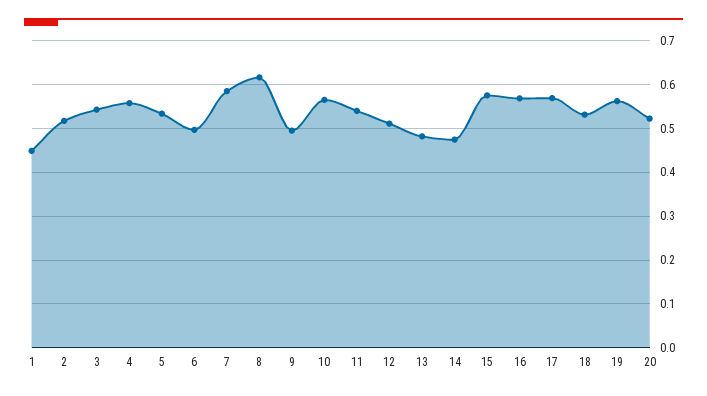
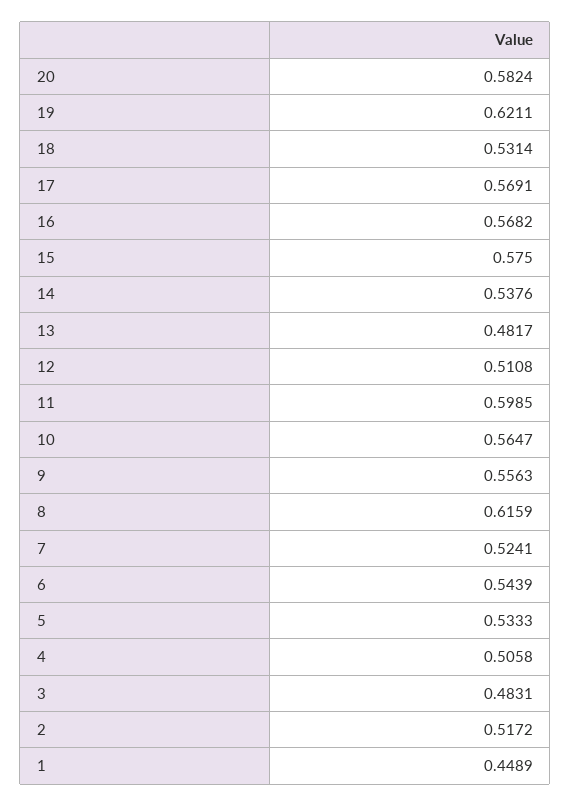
3: 0.54 -> 0.4831
4: 0.56 -> 0.5058
6: 0.5 -> 0.5439
7: 0.58 -> 0.5241
9: 0.5 -> 0.5563
11: 0.54 -> 0.5985
14: 0.48 -> 0.5376
19: 0.56 -> 0.6211
20: 0.52 -> 0.5824

